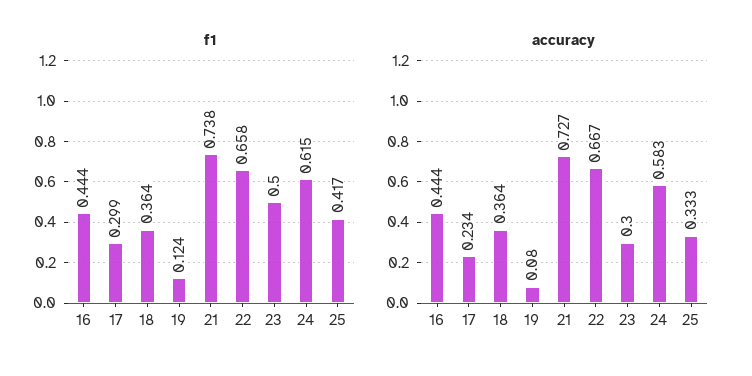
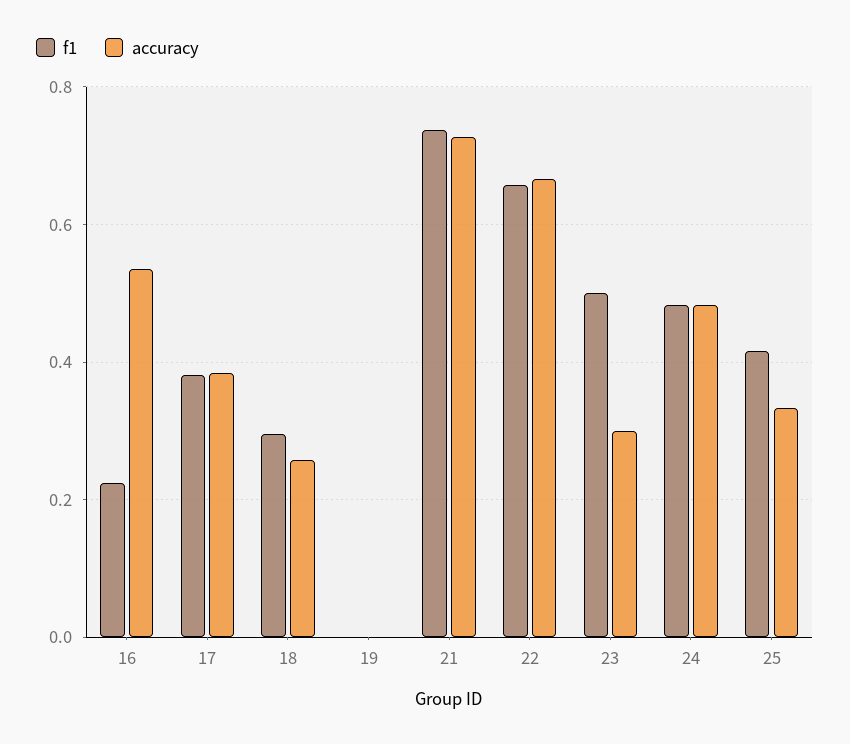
f1, 16: 0.444 -> 0.22
f1, 17: 0.299 -> 0.38
f1, 18: 0.364 -> 0.3
f1, 19: 0.124 -> 0
f1, 24: 0.615 -> 0.48
accuracy, 16: 0.444 -> 0.54
accuracy, 17: 0.234 -> 0.38
accuracy, 18: 0.364 -> 0.26
accuracy, 19: 0.08 -> 0
accuracy, 24: 0.583 -> 0.48

